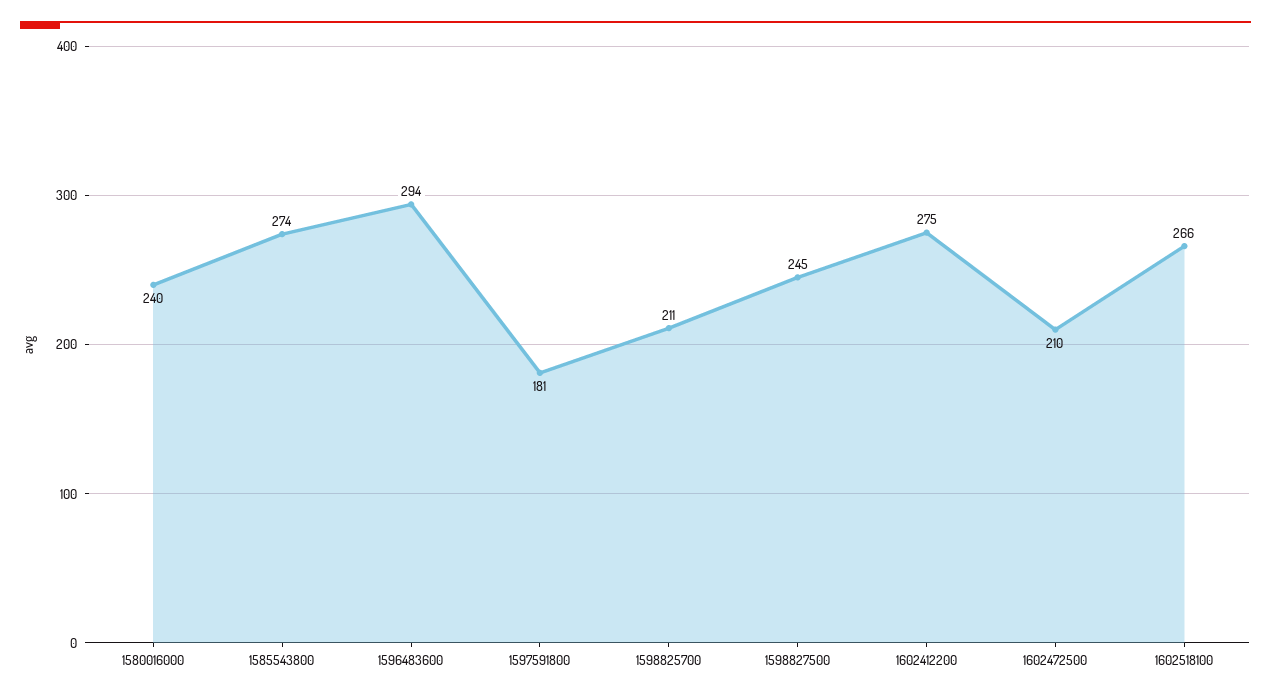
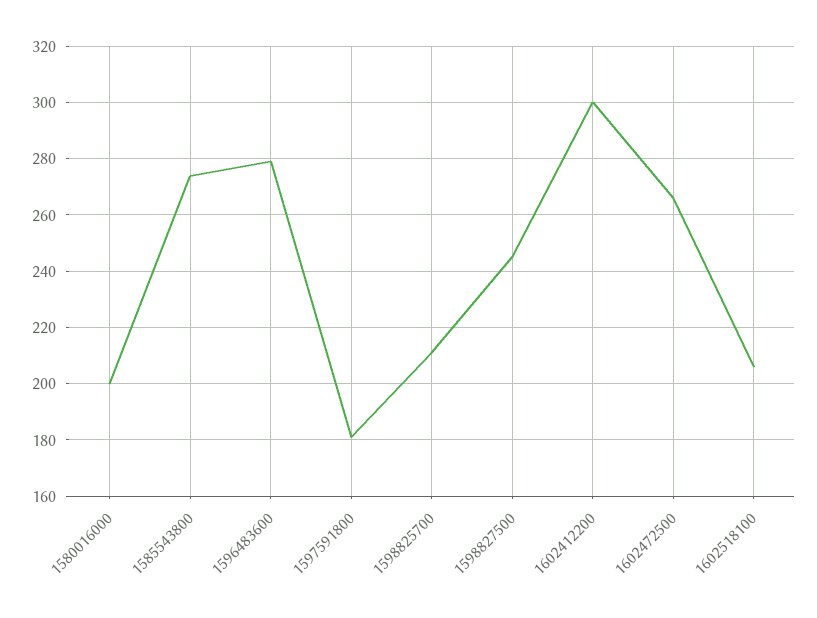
1580016000: 240 -> 200
1596483600: 294 -> 280
1602412200: 275 -> 300
1602472500: 210 -> 265
1602518100: 266 -> 205

